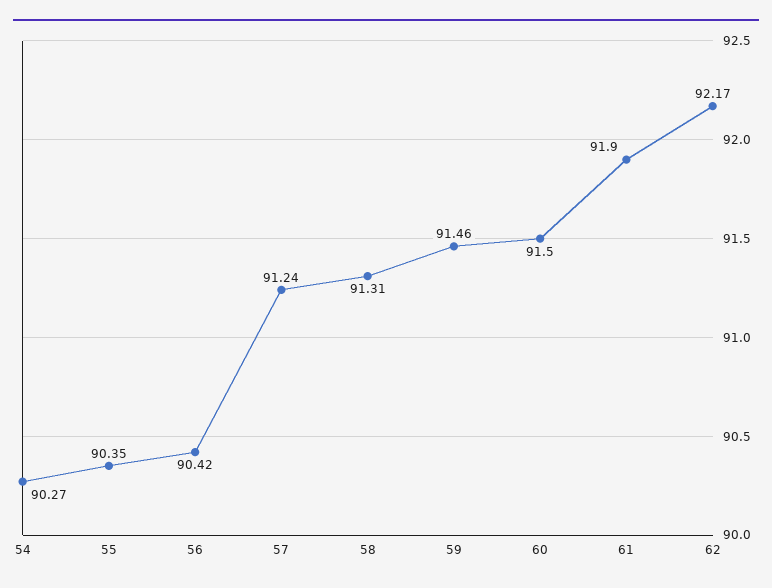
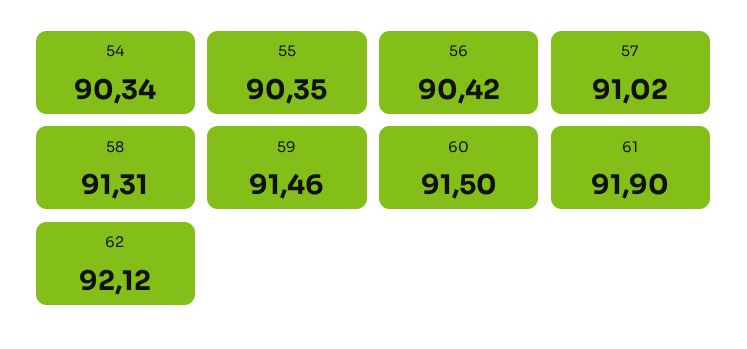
54: 90.27 -> 90.34
57: 91.24 -> 91.02
62: 92.17 -> 92.12

